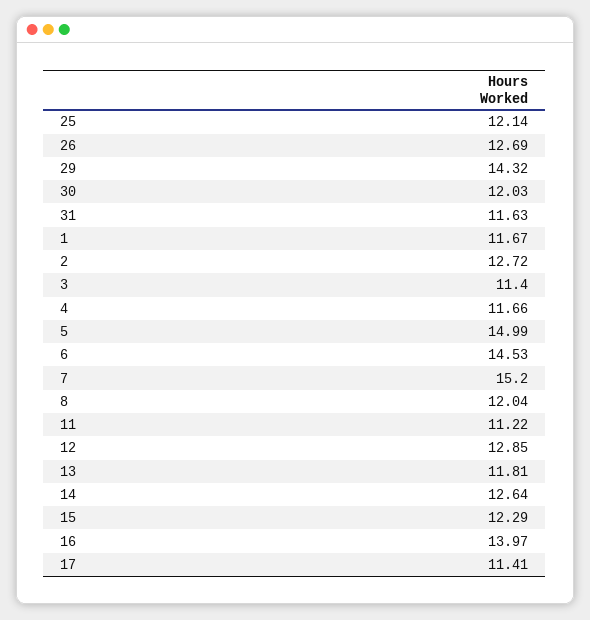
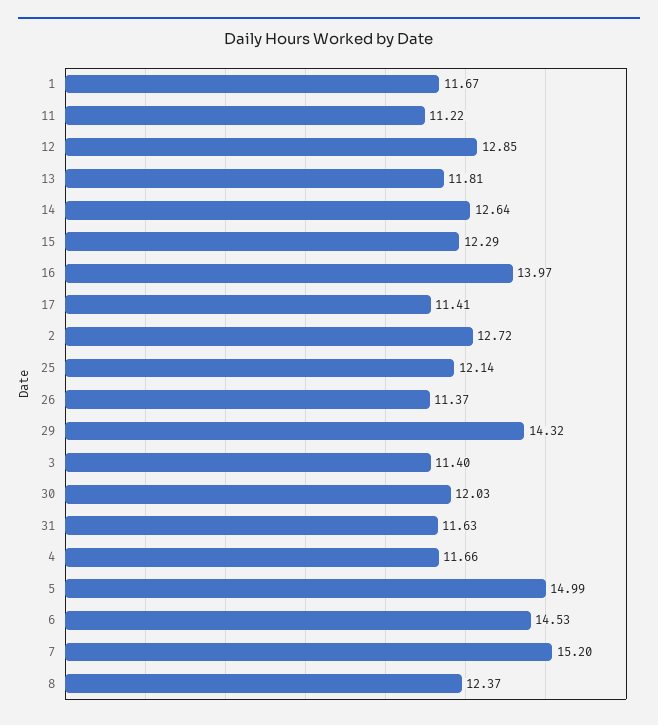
26: 12.69 -> 11.37
8: 12.04 -> 12.37

